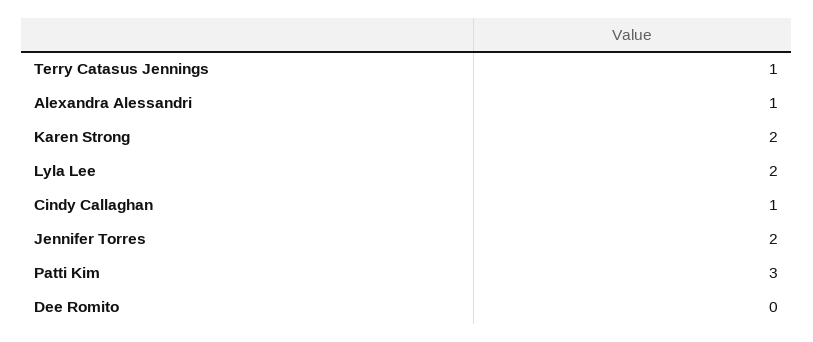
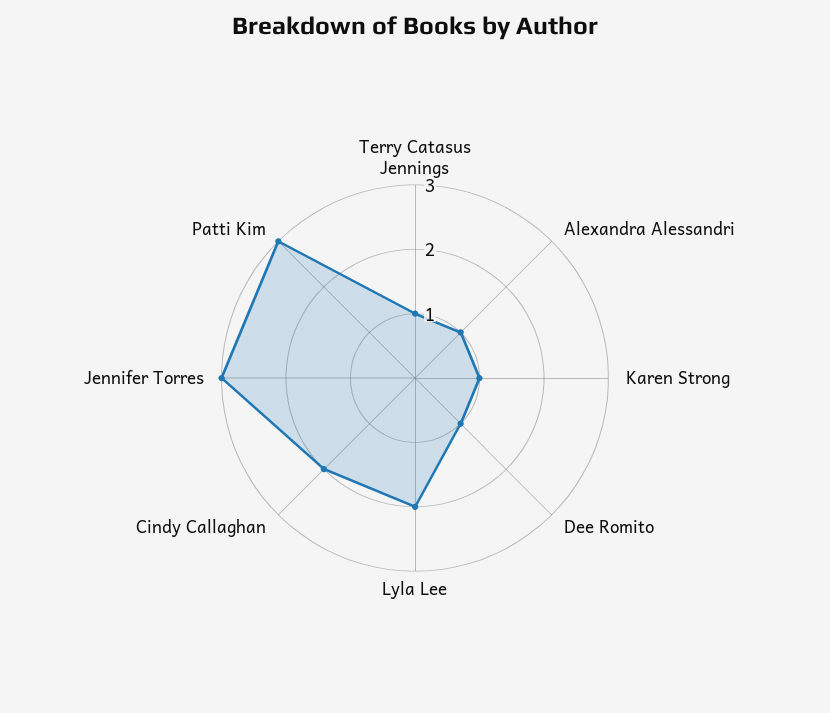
Karen Strong: 2 -> 1
Cindy Callaghan: 1 -> 2
Jennifer Torres: 2 -> 3
Dee Romito: 0 -> 1

